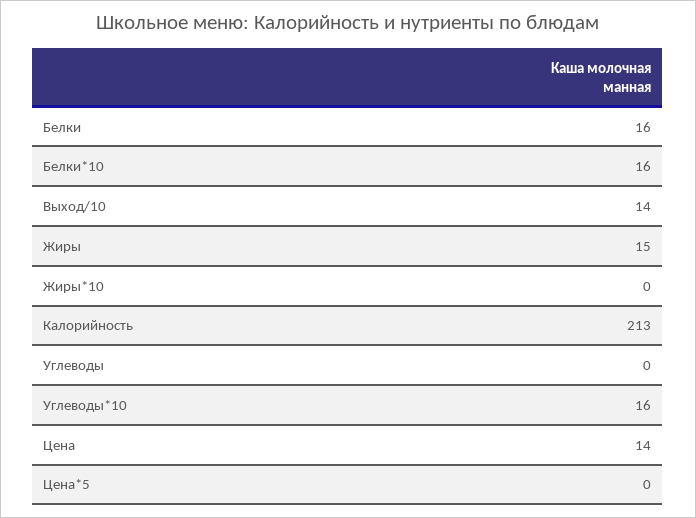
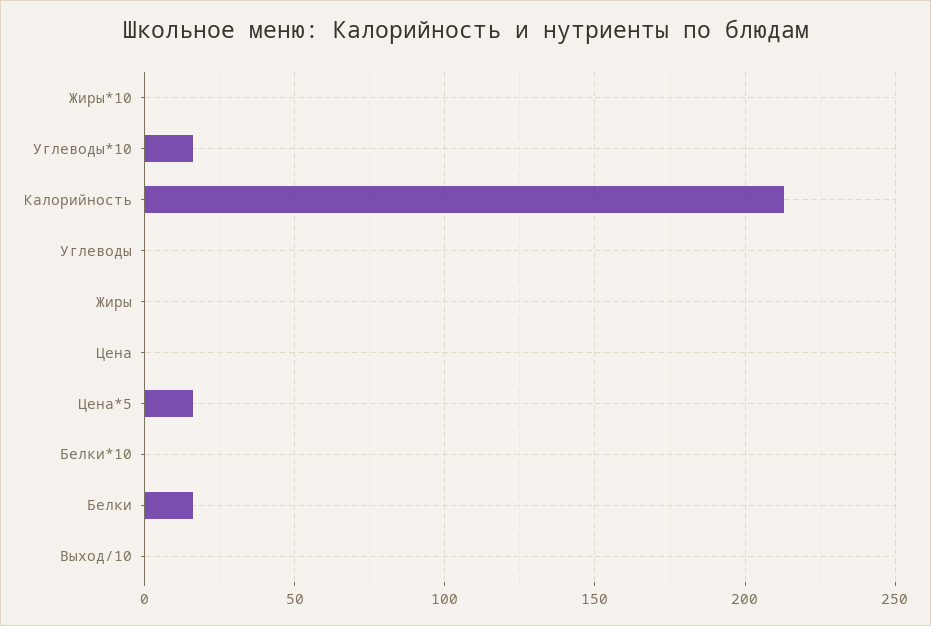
Белки*10: 16 -> 0
Выход/10: 14 -> 0
Жиры: 15 -> 0
Цена: 14 -> 0
Цена*5: 0 -> 15

